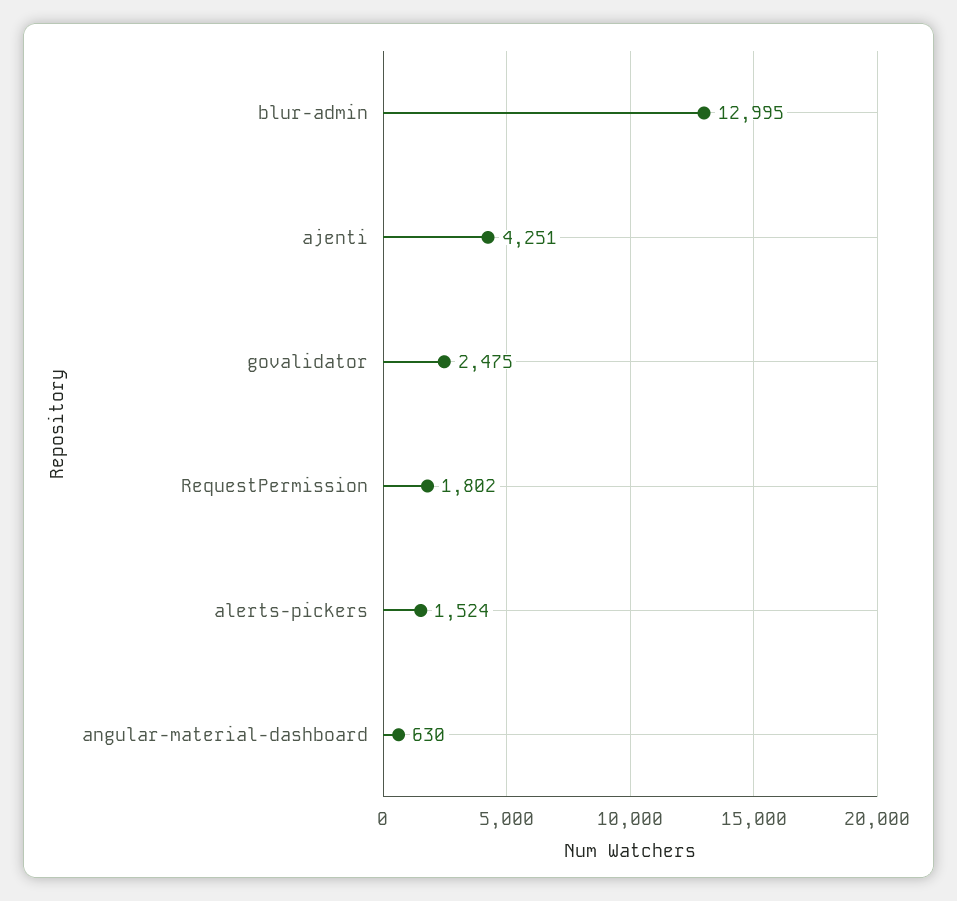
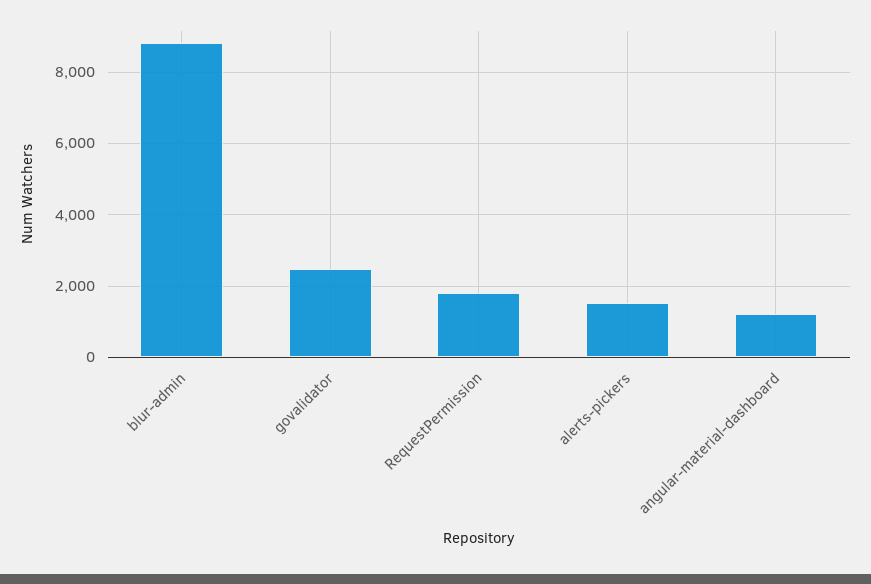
blur-admin: 12995 -> 8800
ajenti: 4251 -> none
angular-material-dashboard: 630 -> 1200

